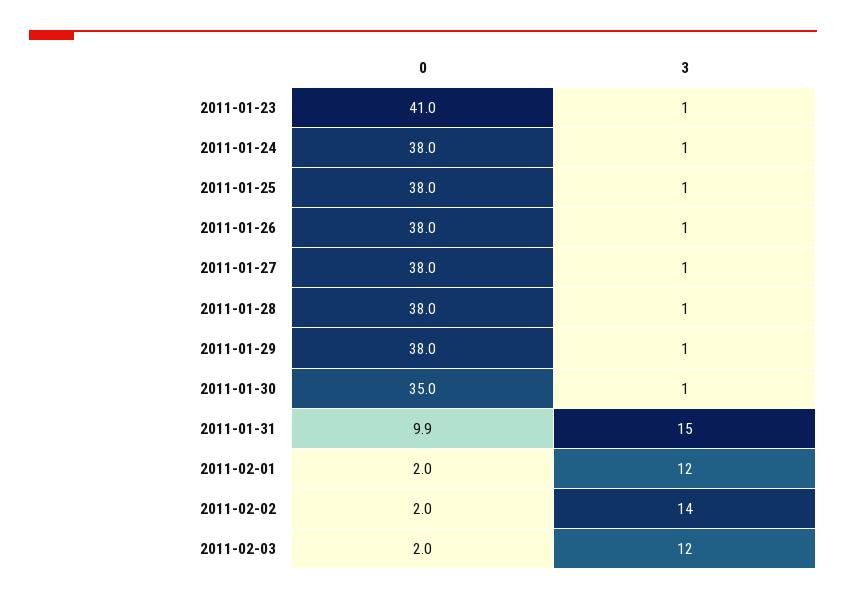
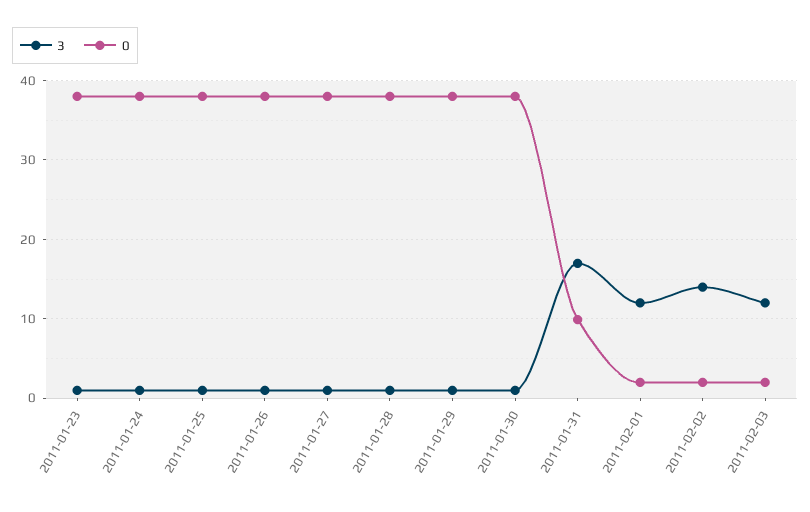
0, 2011-01-23: 41 -> 38
0, 2011-01-30: 35 -> 38
3, 2011-01-31: 15 -> 17

